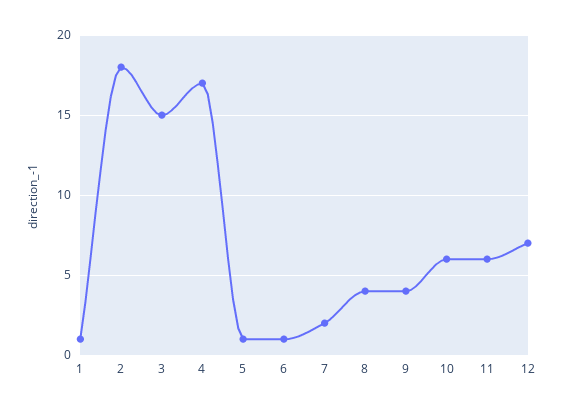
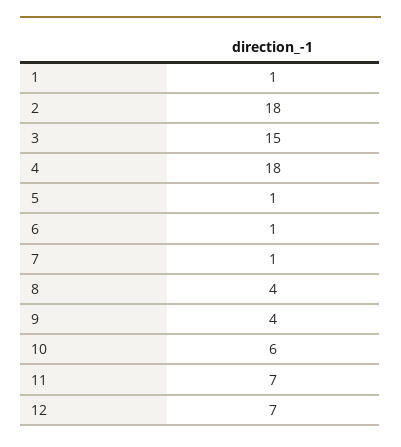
4: 17 -> 18
7: 2 -> 1
11: 6 -> 7

